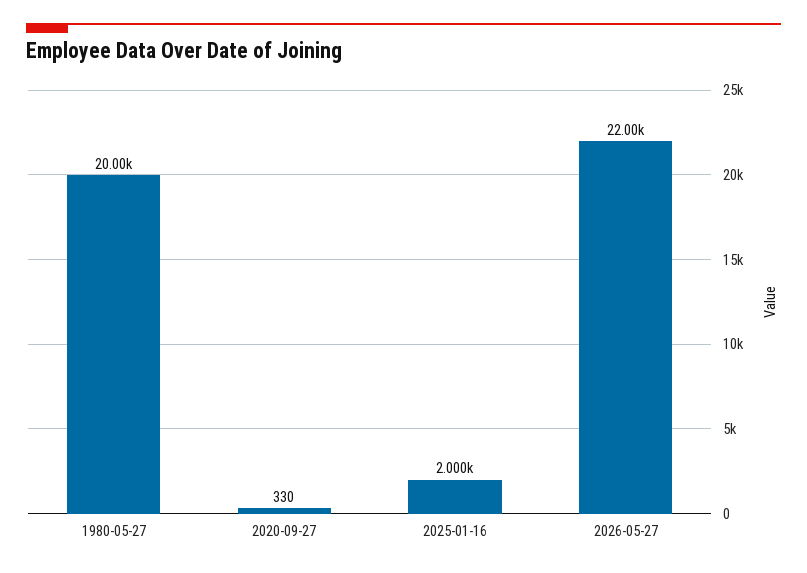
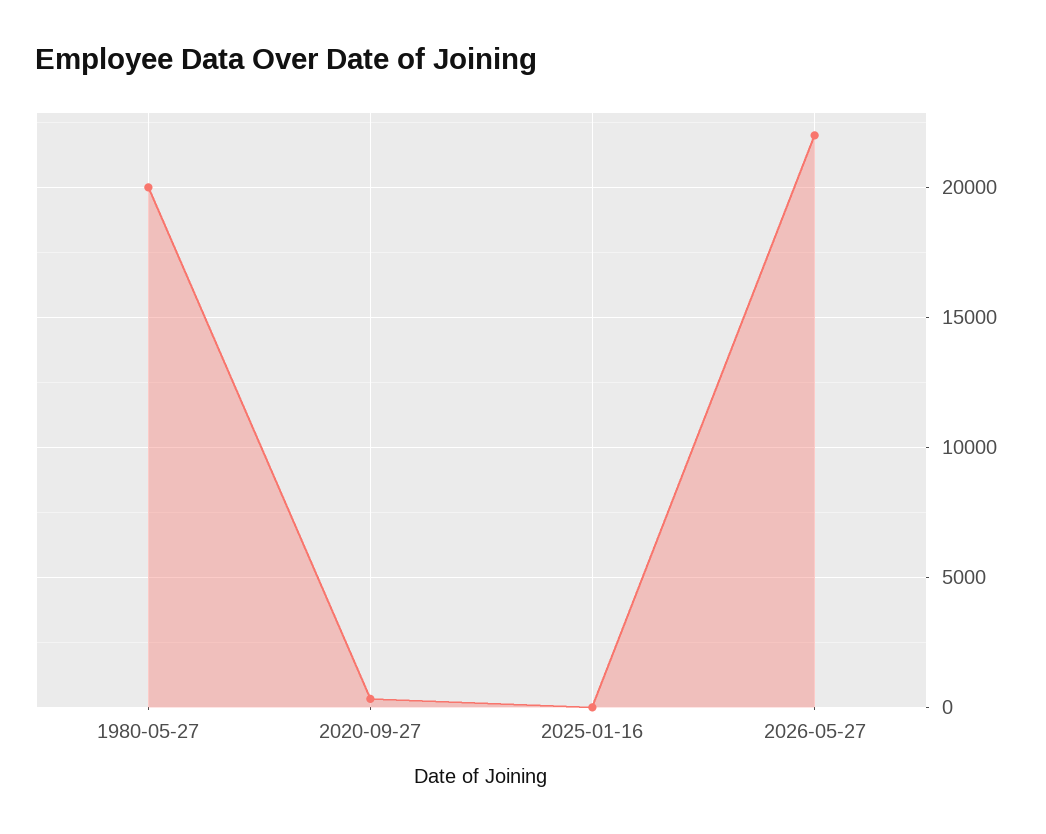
2025-01-16: 2000 -> 0

